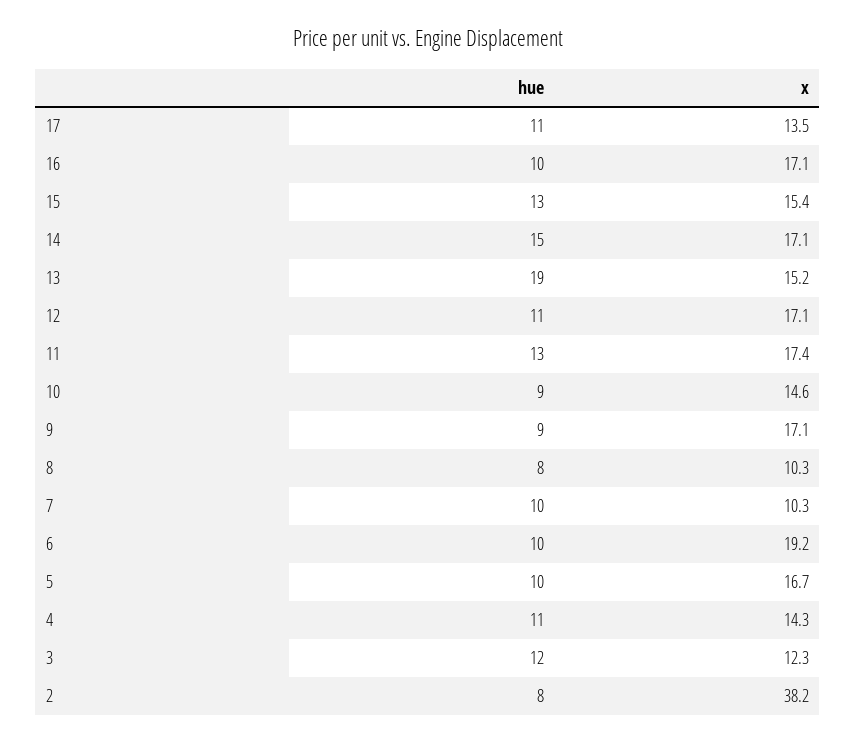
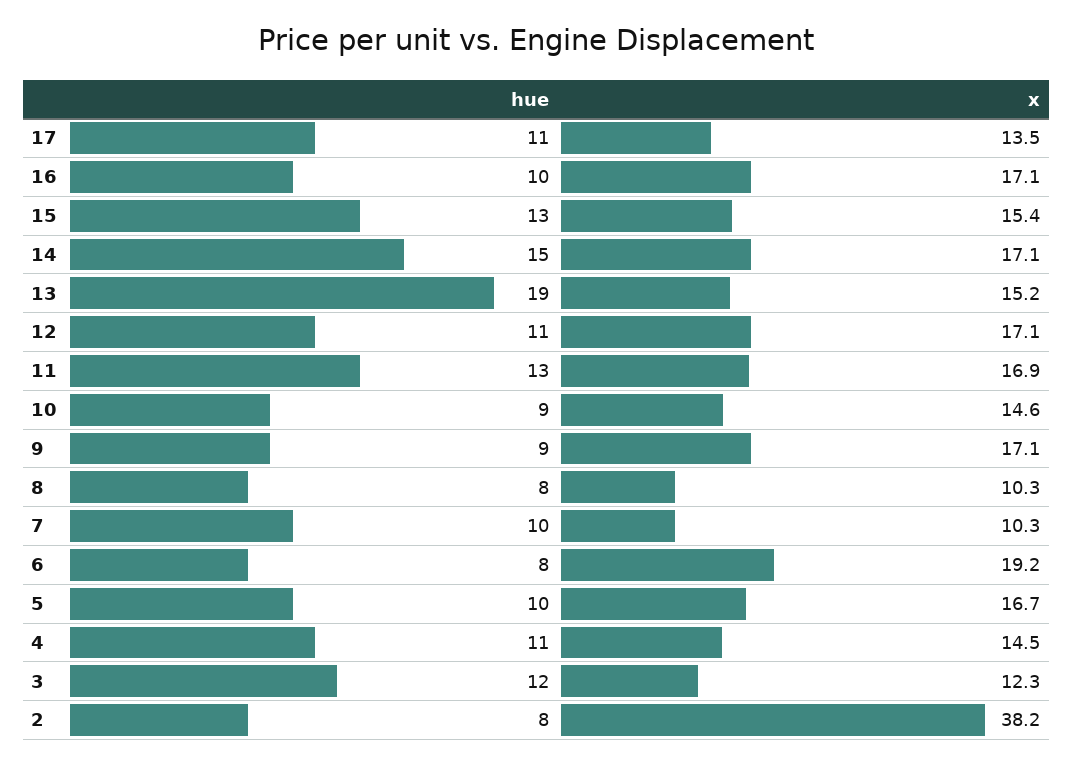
x, 11: 17.4 -> 16.9
hue, 6: 10 -> 8
x, 4: 14.3 -> 14.5

